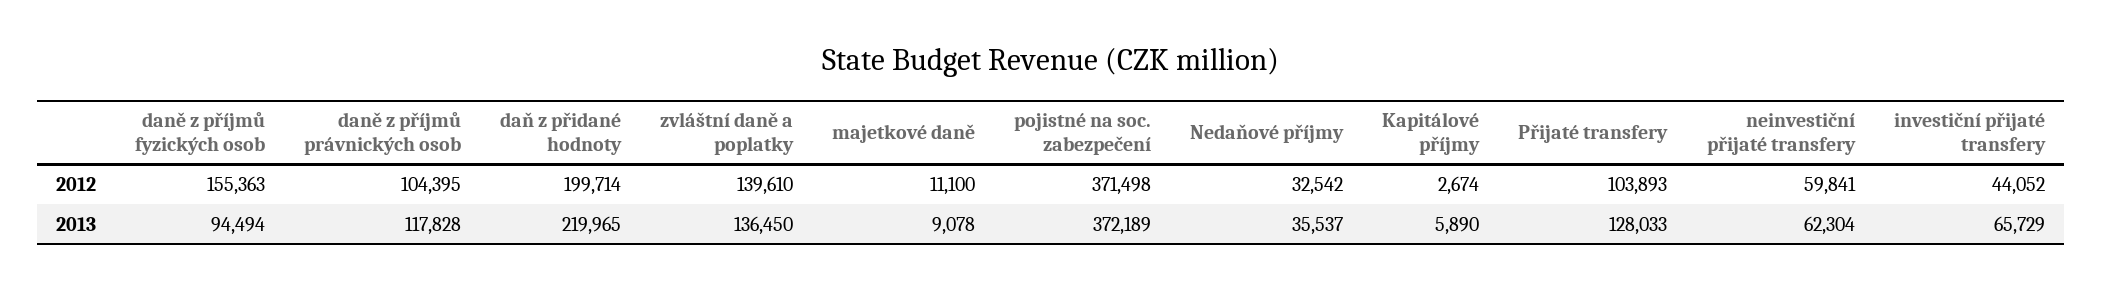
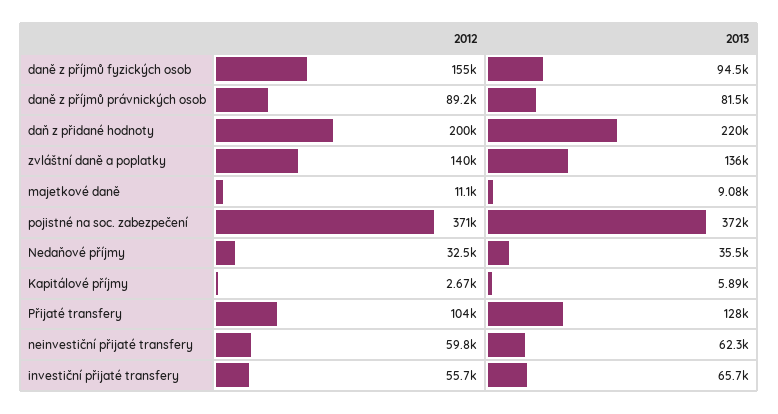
daně z příjmů právnických osob, 2012: 104395 -> 89200
investiční přijaté transfery, 2012: 44052 -> 55700
daně z příjmů právnických osob, 2013: 117828 -> 81500

